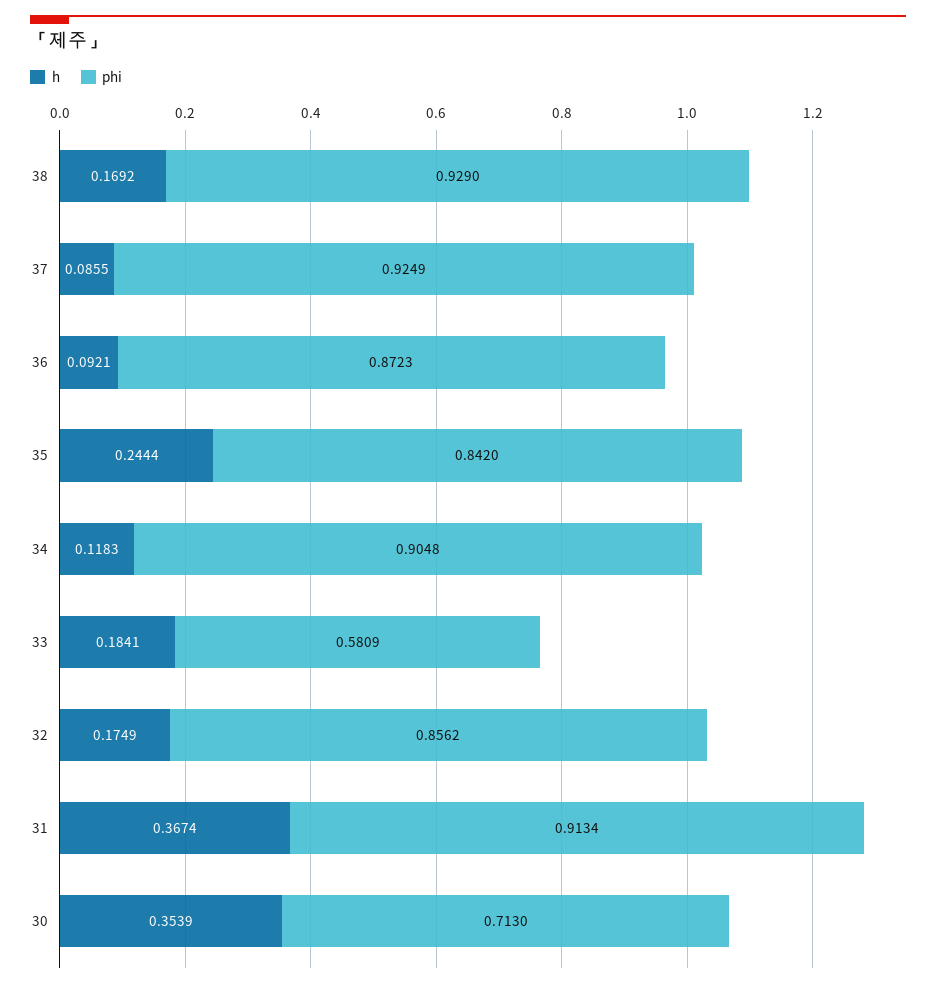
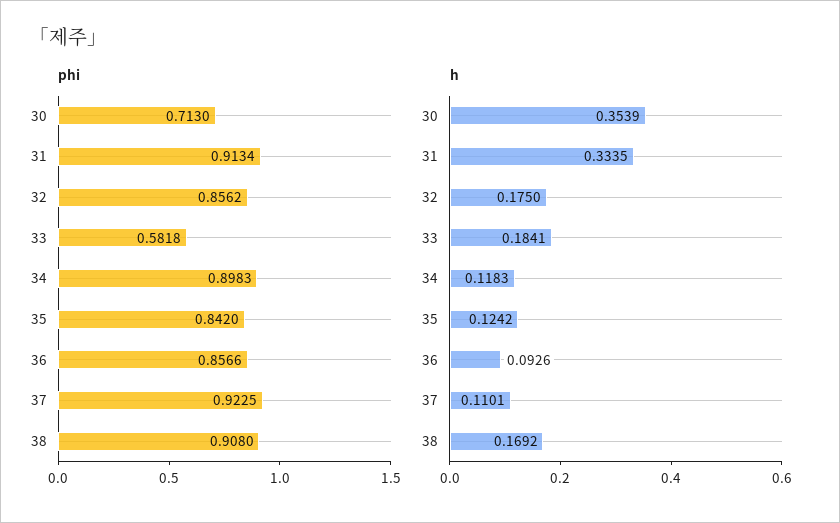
phi, 38: 0.929 -> 0.908
h, 37: 0.0855 -> 0.1101
phi, 37: 0.9249 -> 0.9225
h, 36: 0.0921 -> 0.0926
phi, 36: 0.8723 -> 0.8566
h, 35: 0.2444 -> 0.1242
phi, 34: 0.9048 -> 0.8983
phi, 33: 0.5809 -> 0.5818
h, 32: 0.1749 -> 0.175
h, 31: 0.3674 -> 0.3335

